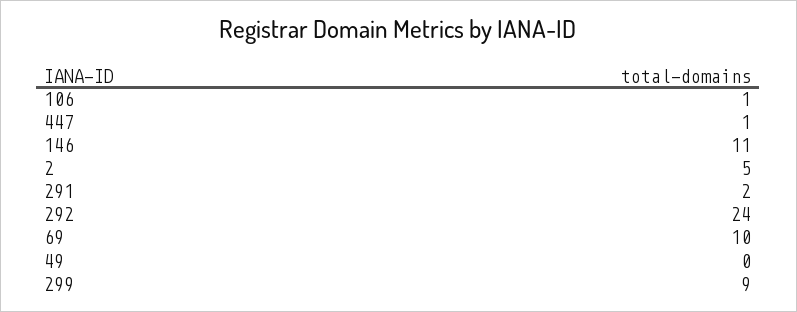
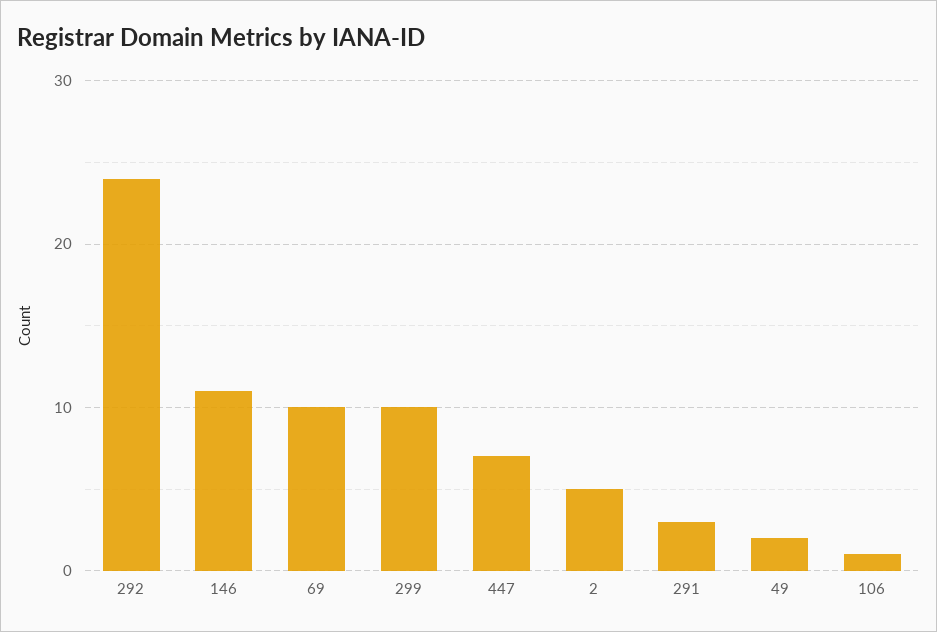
447: 1 -> 7
291: 2 -> 3
49: 0 -> 2
299: 9 -> 10

